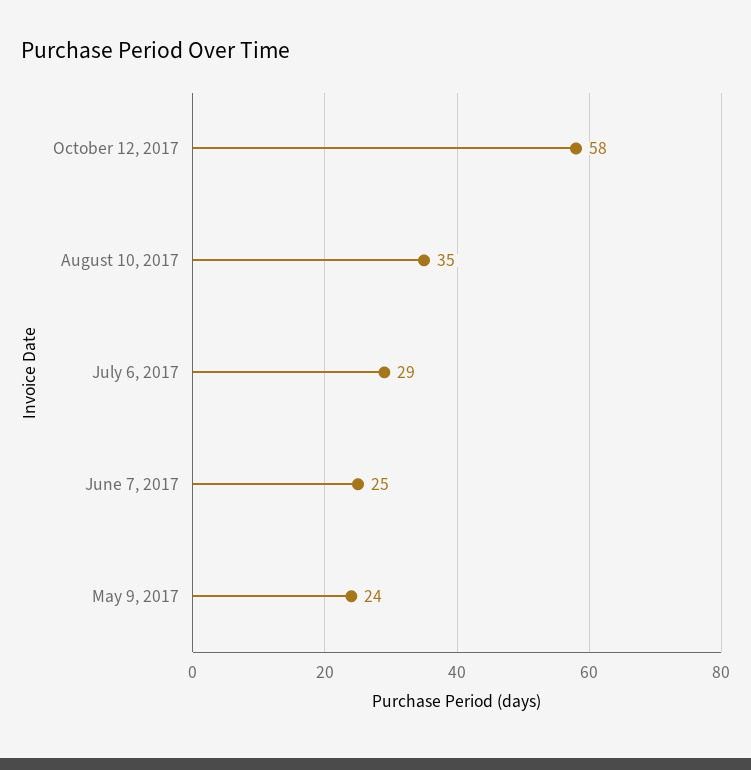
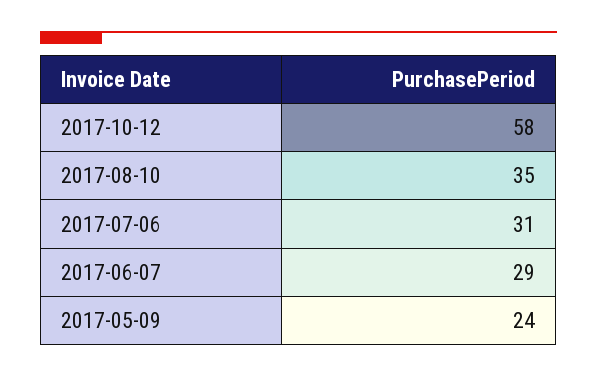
July 6, 2017: 29 -> 31
June 7, 2017: 25 -> 29

